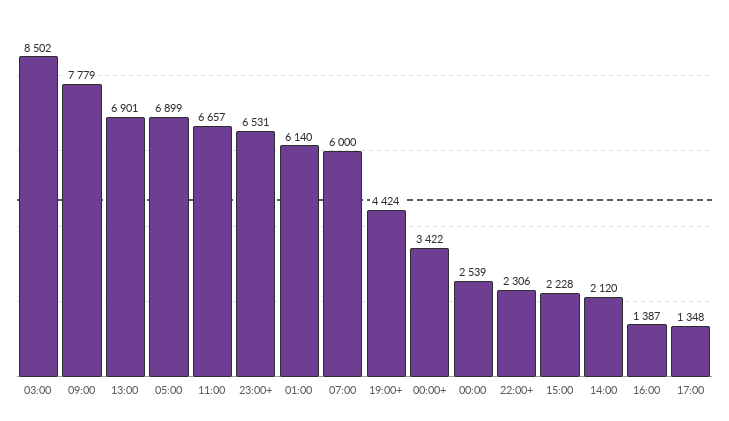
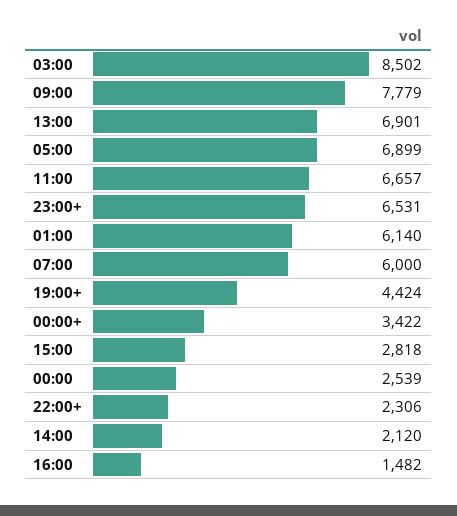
15:00: 2228 -> 2818
16:00: 1387 -> 1482
17:00: 1348 -> none

